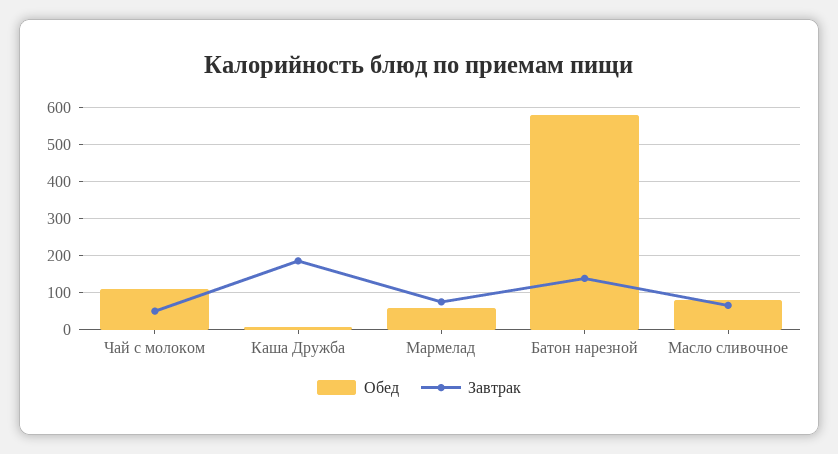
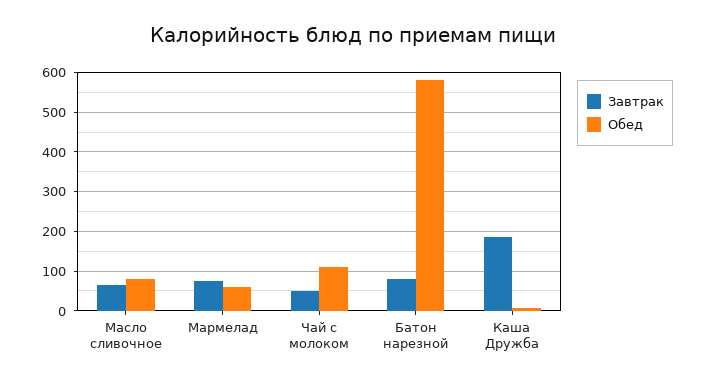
Завтрак, Батон нарезной: 140 -> 80

